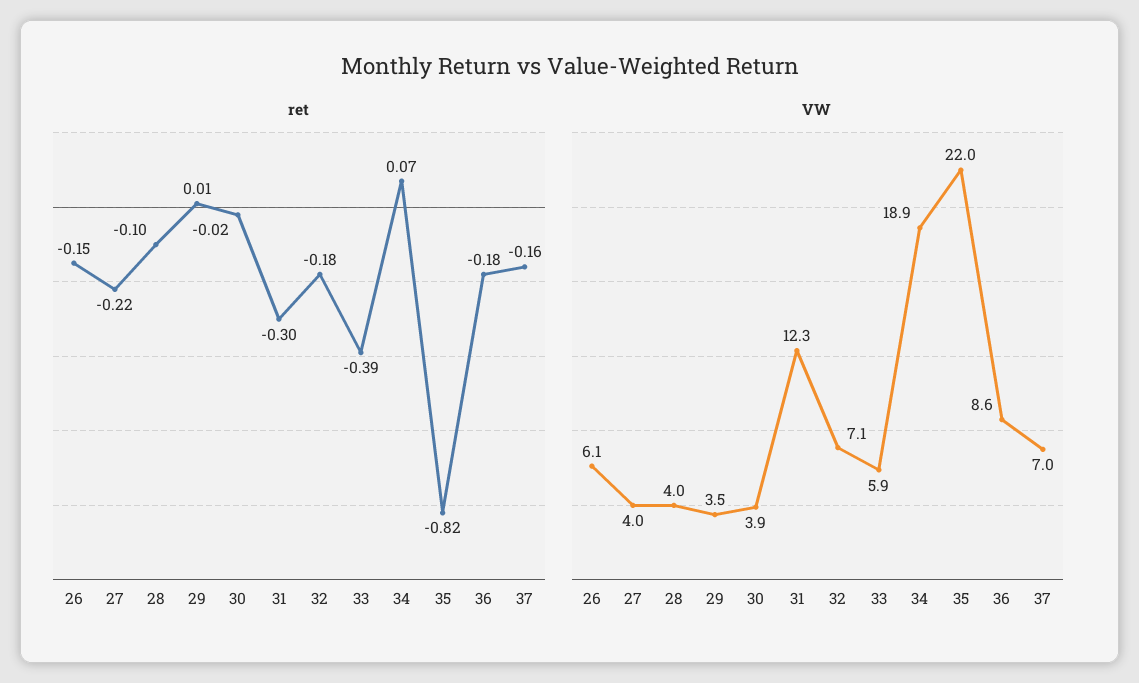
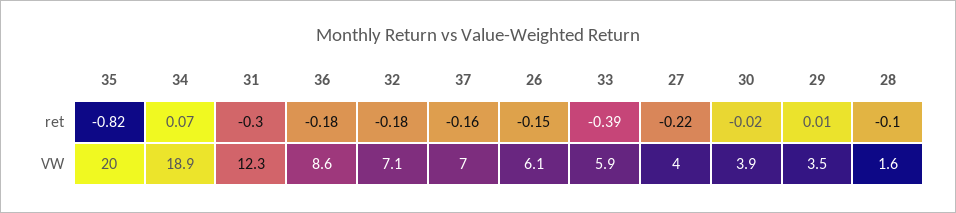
VW, 28: 4 -> 1.6
VW, 35: 22 -> 20

